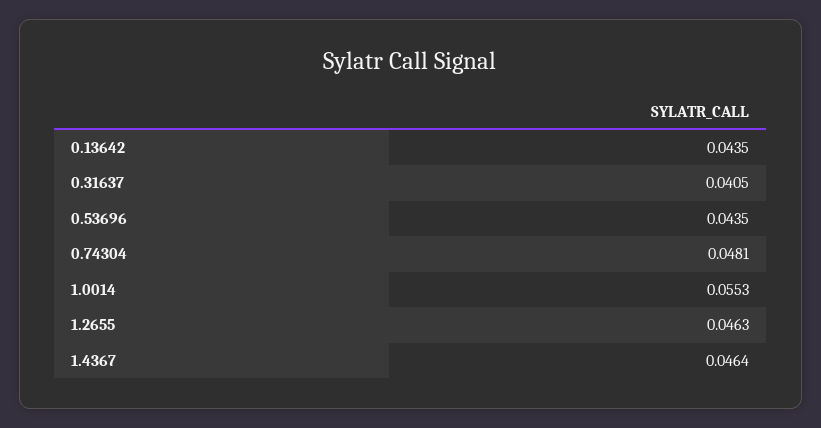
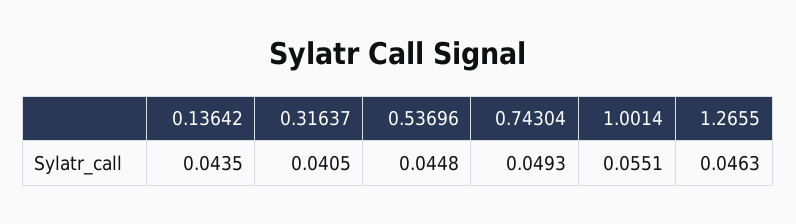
0.53696: 0.0435 -> 0.0448
0.74304: 0.0481 -> 0.0493
1.0014: 0.0553 -> 0.0551
1.4367: 0.0464 -> none

